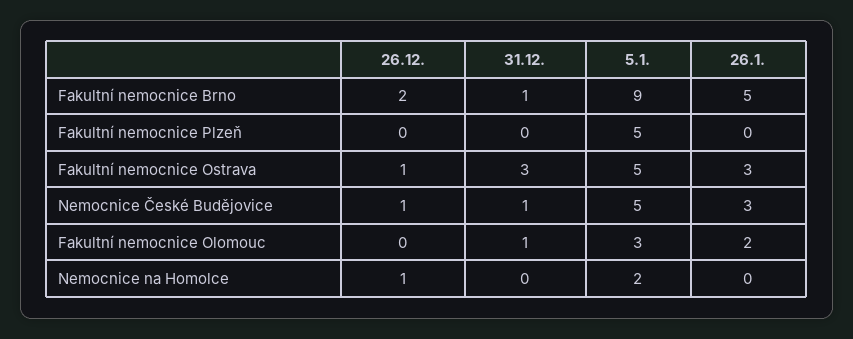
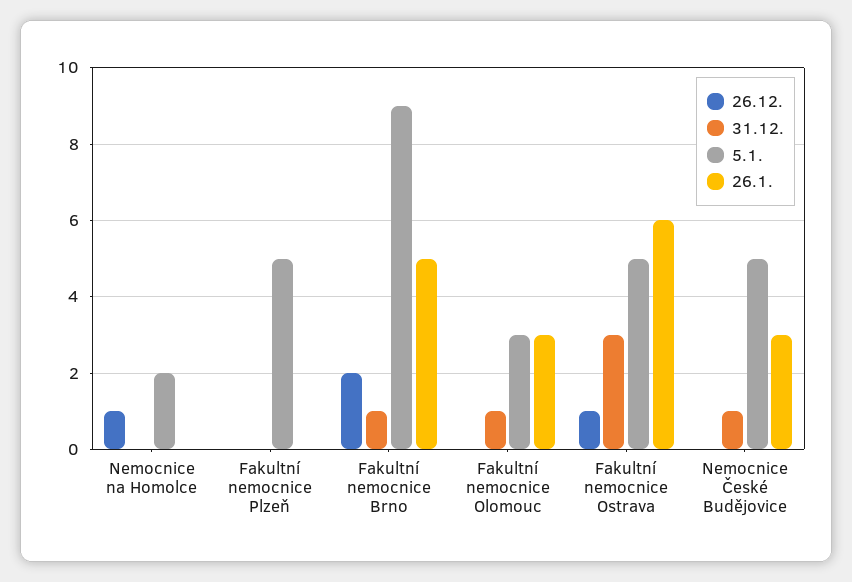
26.1., Fakultní nemocnice Ostrava: 3 -> 6
26.12., Nemocnice České Budějovice: 1 -> 0
26.1., Fakultní nemocnice Olomouc: 2 -> 3

